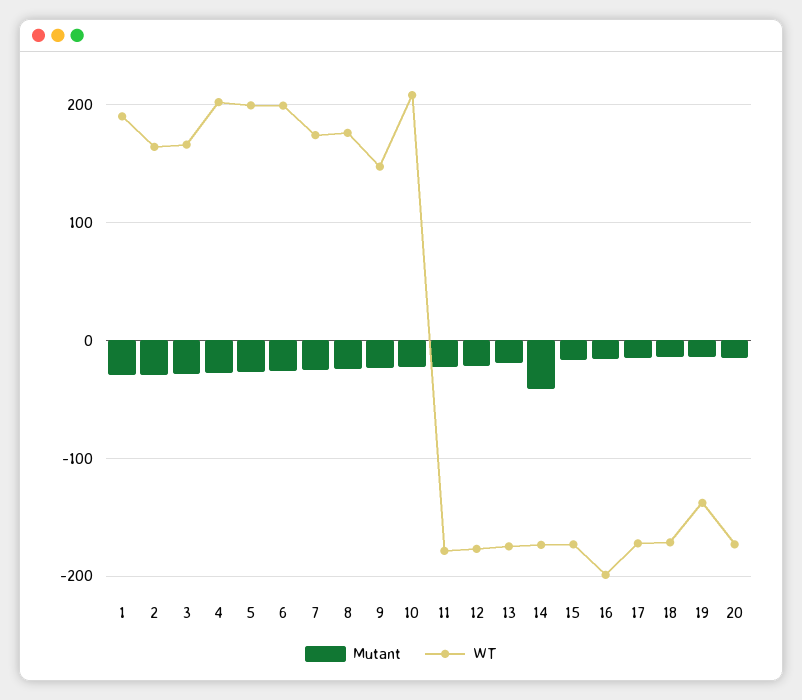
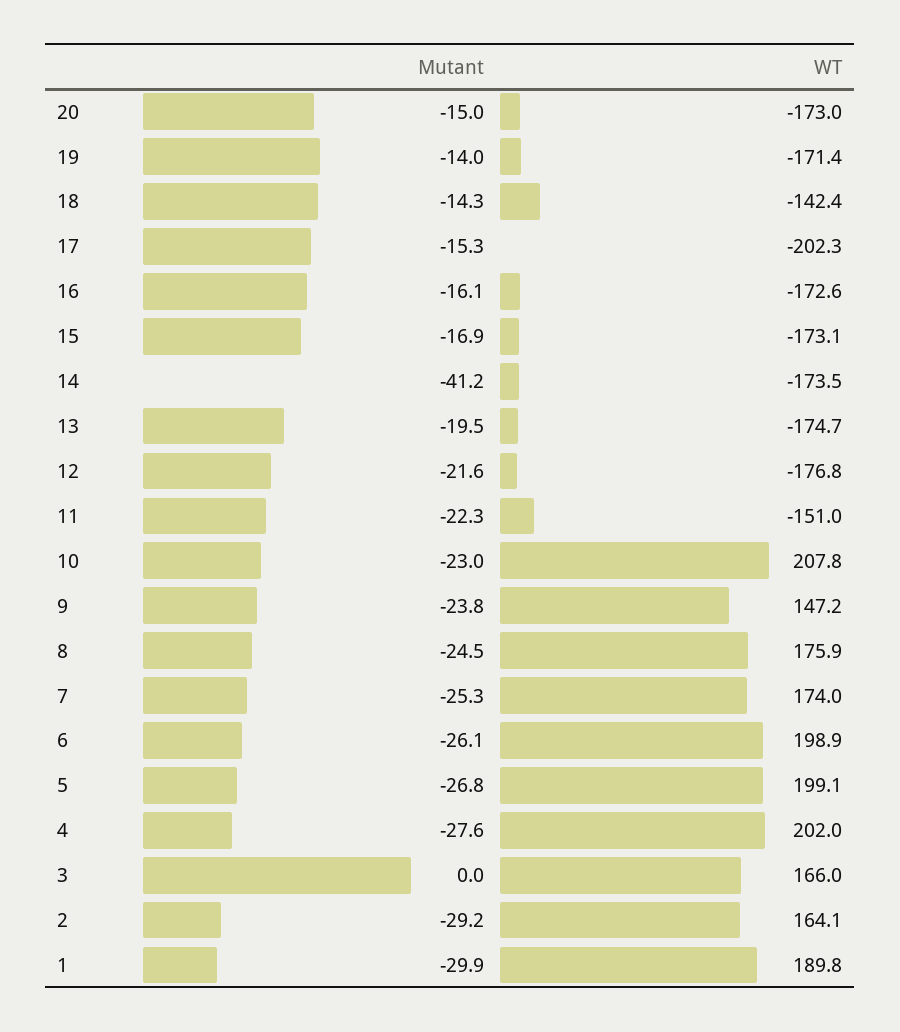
Mutant, 3: -30 -> 0
WT, 11: -180 -> -151
WT, 16: -200 -> -172.6
WT, 17: -170 -> -202.3
WT, 18: -170 -> -142.4
WT, 19: -140 -> -171.4

